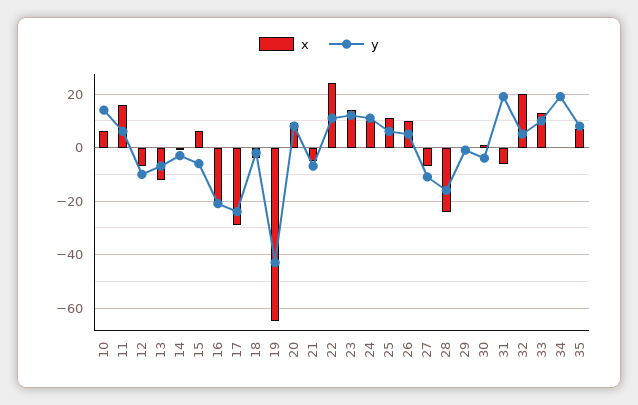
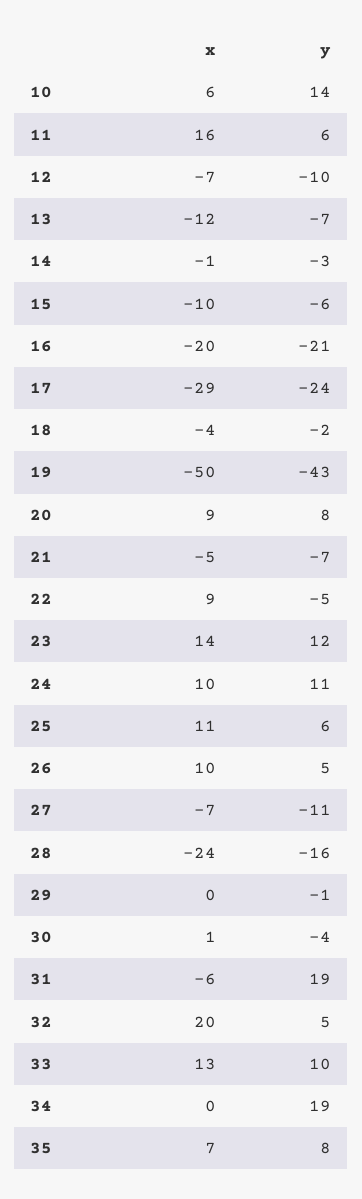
x, 15: 5 -> -10
x, 19: -65 -> -50
x, 22: 25 -> 9
y, 22: 10 -> -5

